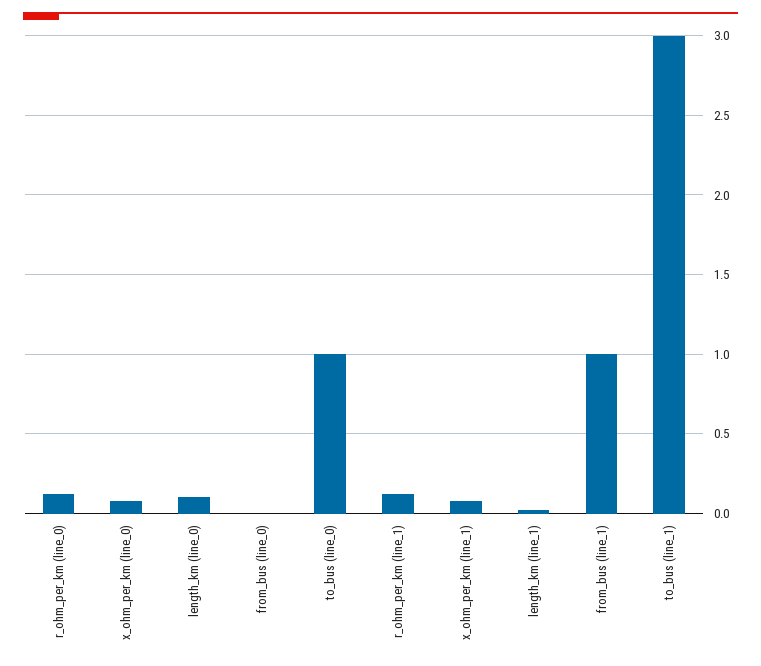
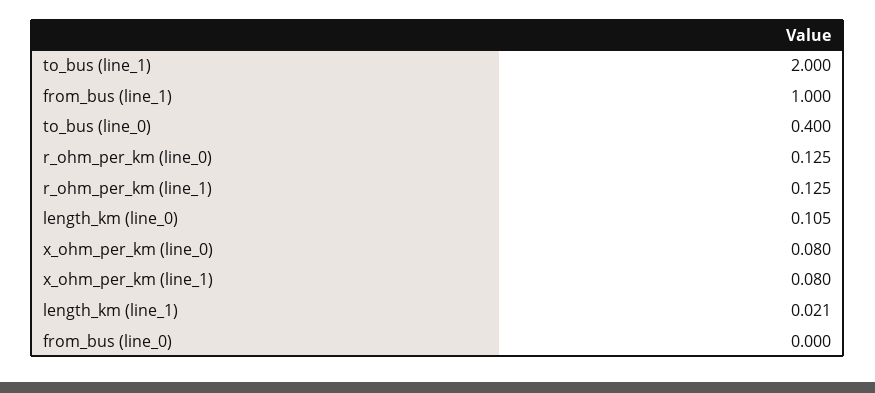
to_bus (line_0): 1 -> 0.4
to_bus (line_1): 3 -> 2

